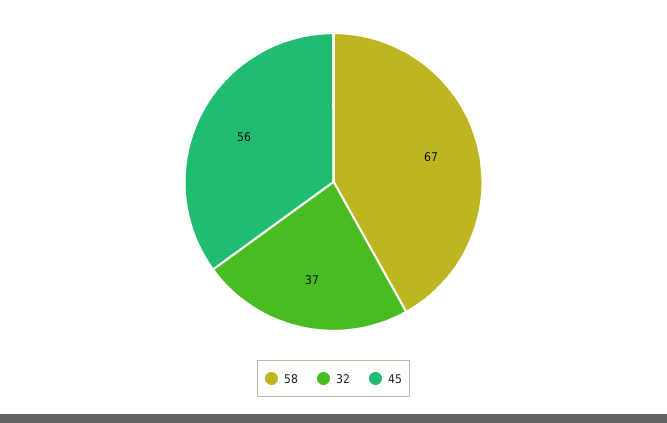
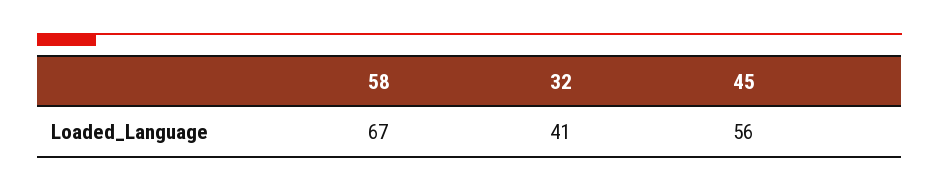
32: 37 -> 41

